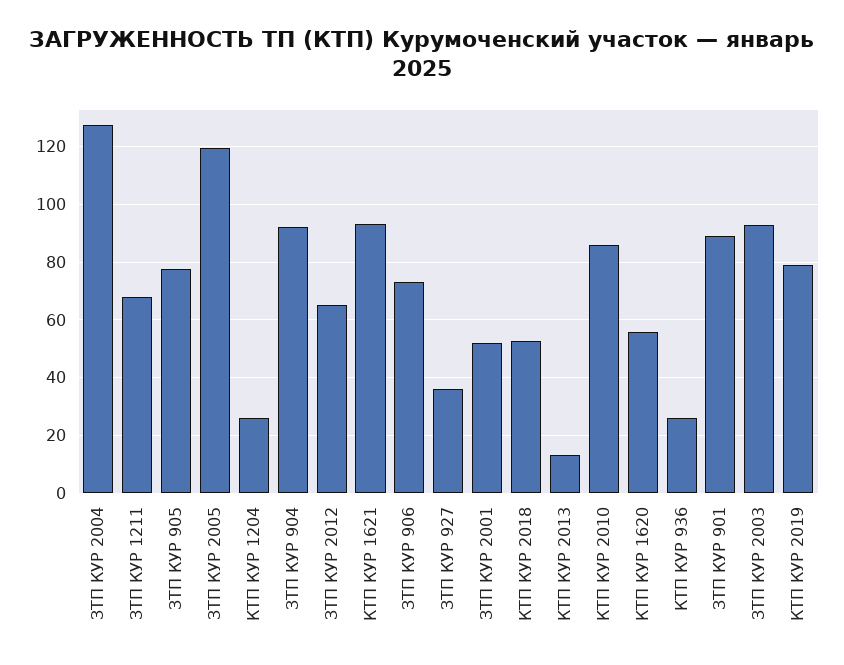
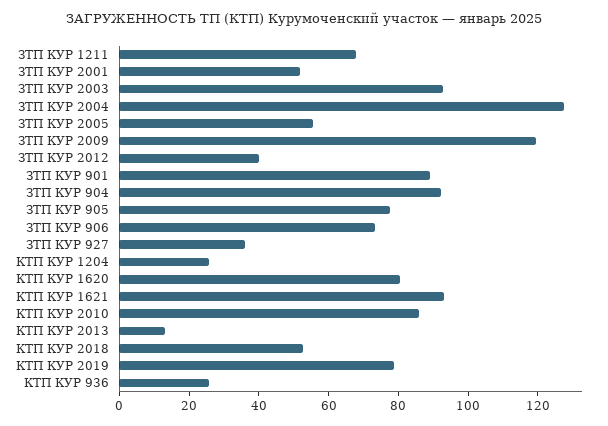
ЗТП КУР 2005: 120 -> 55
ЗТП КУР 2012: 65 -> 40
КТП КУР 1620: 55 -> 80
ЗТП КУР 2009: none -> 120

